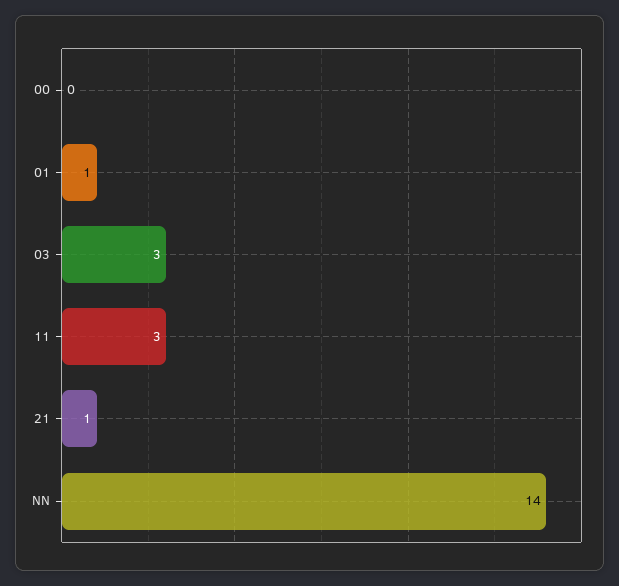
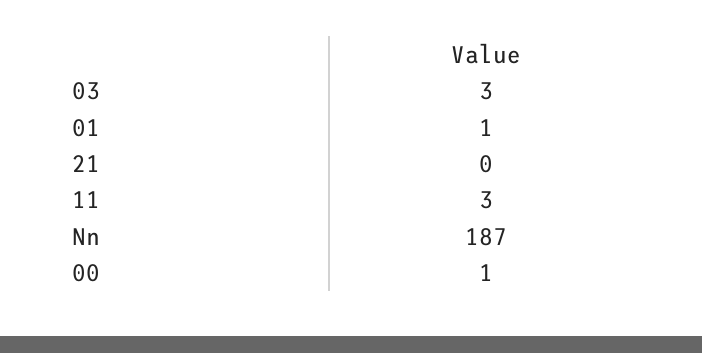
00: 0 -> 1
21: 1 -> 0
NN: 14 -> 187

